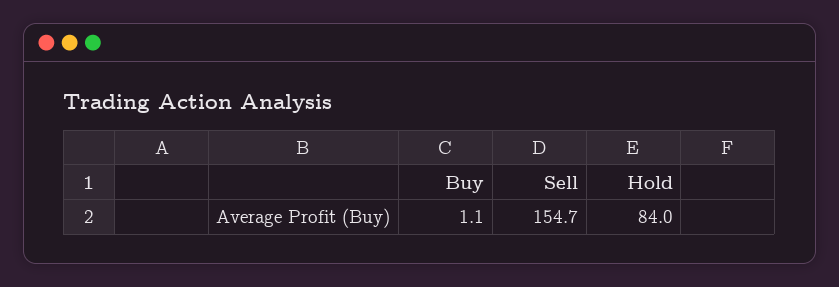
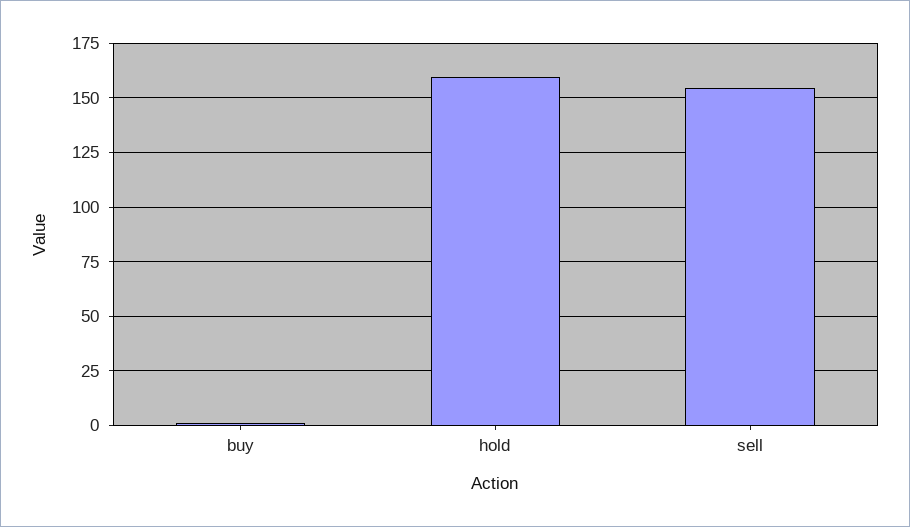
Hold: 84 -> 160

